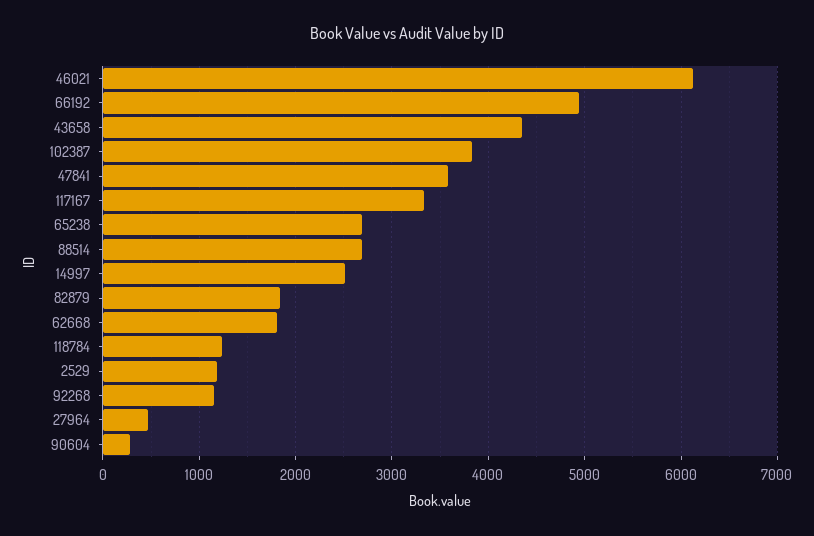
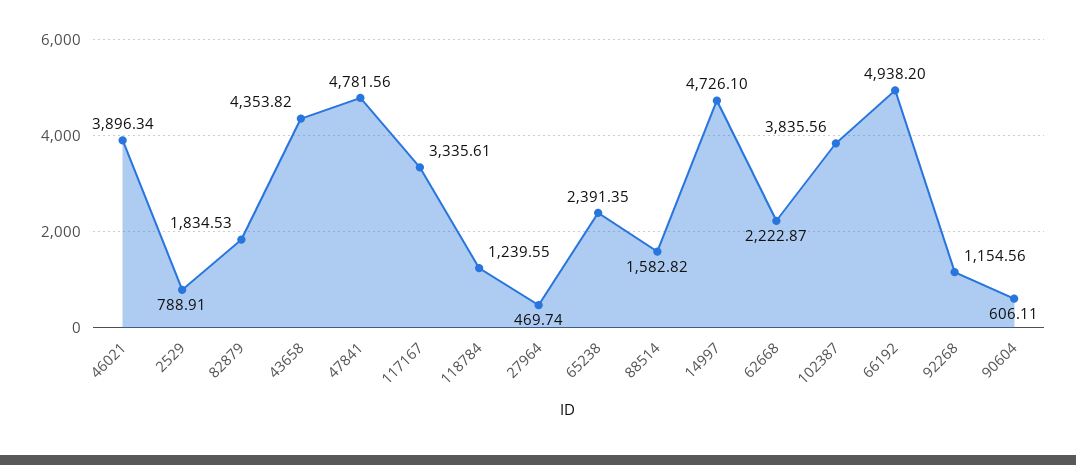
46021: 6100 -> 3896.34
47841: 3600 -> 4781.56
65238: 2700 -> 2391.35
88514: 2700 -> 1582.82
14997: 2500 -> 4726.1
62668: 1800 -> 2222.87
2529: 1200 -> 788.91
90604: 300 -> 606.11

